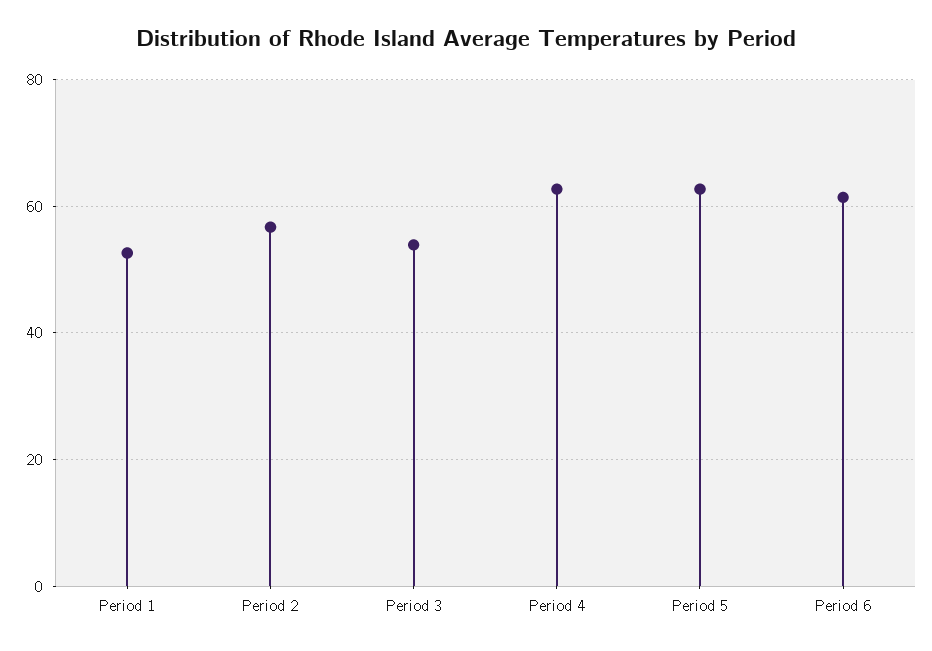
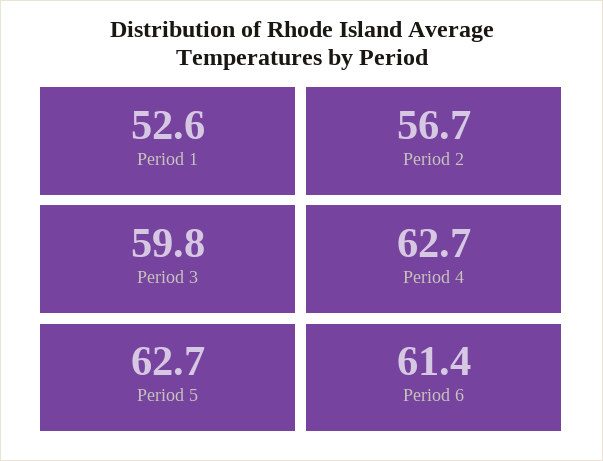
Period 3: 54 -> 59.8

